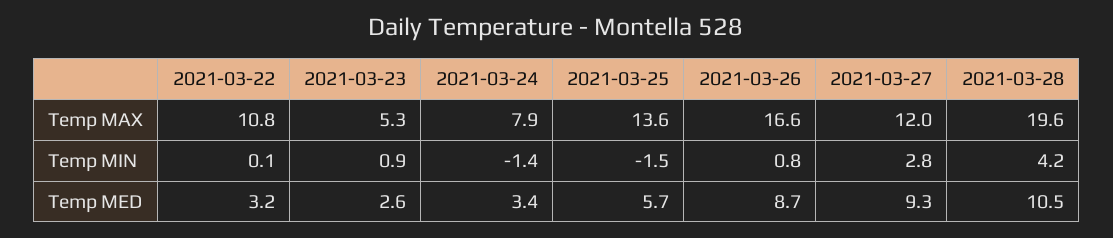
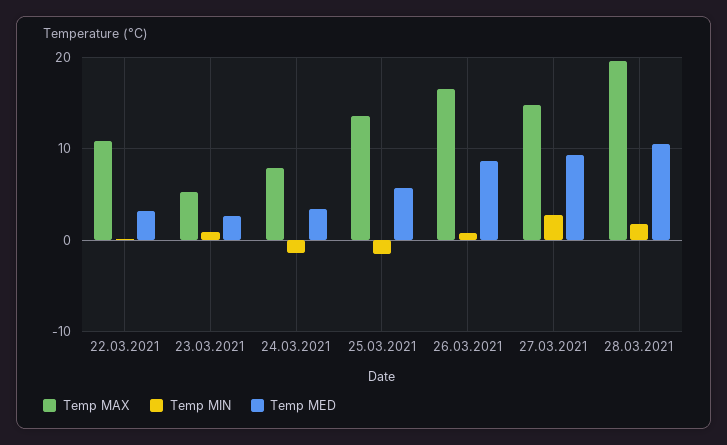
Temp MAX, 2021-03-27: 12 -> 15
Temp MIN, 2021-03-28: 4.2 -> 2

